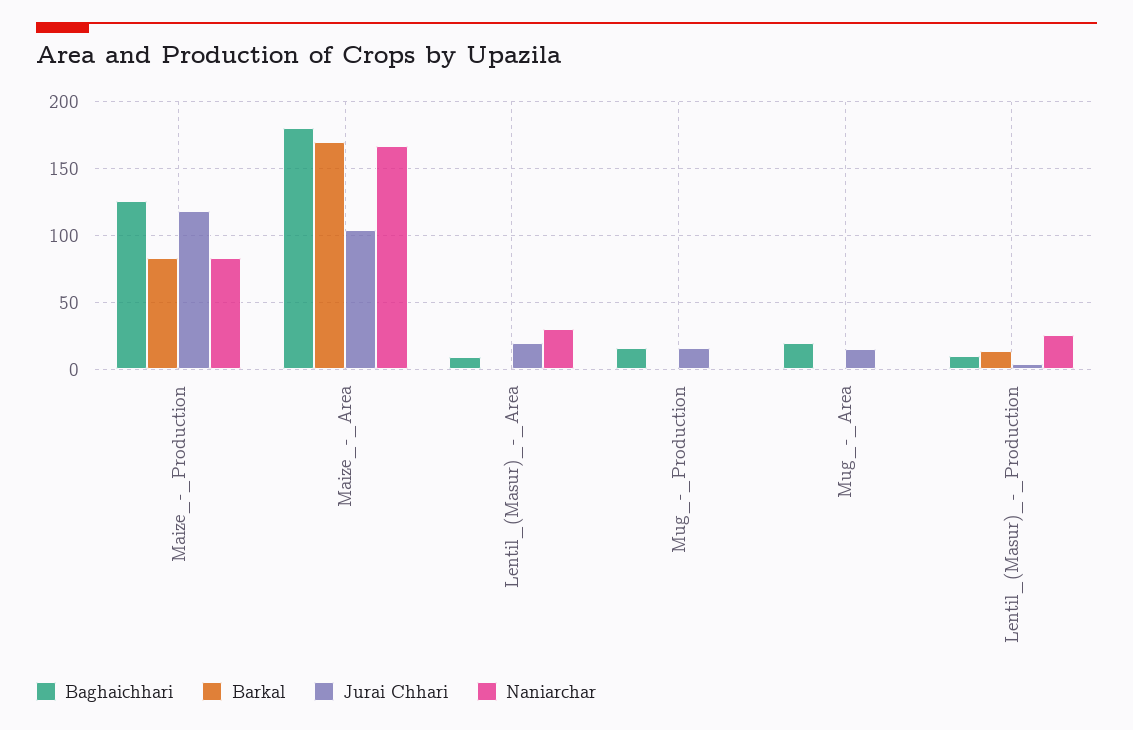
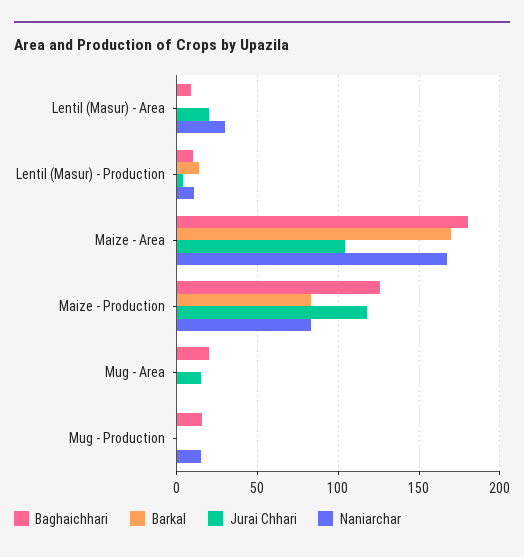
Jurai Chhari, Mug_-_Production: 15 -> 0
Naniarchar, Mug_-_Production: 0 -> 15
Naniarchar, Lentil_(Masur)_-_Production: 25 -> 10

